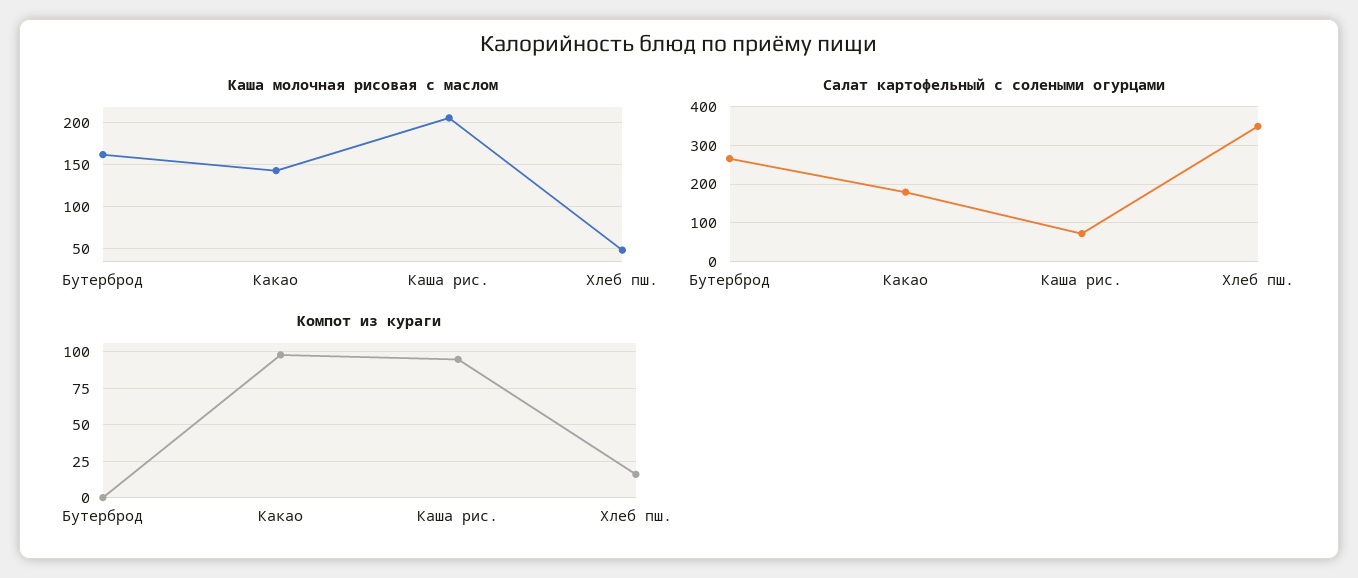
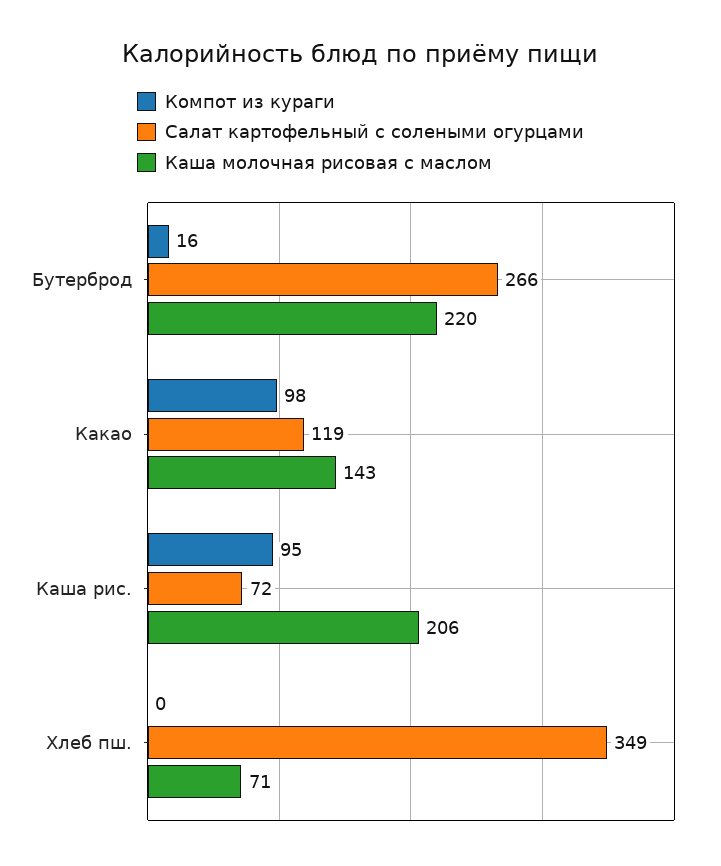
Каша молочная рисовая с маслом, Бутерброд: 160 -> 220
Каша молочная рисовая с маслом, Хлеб пш.: 50 -> 71
Салат картофельный с солеными огурцами, Какао: 180 -> 119
Компот из кураги, Бутерброд: 0 -> 16
Компот из кураги, Хлеб пш.: 15 -> 0

